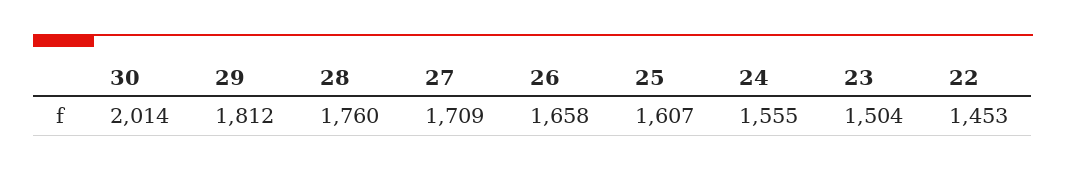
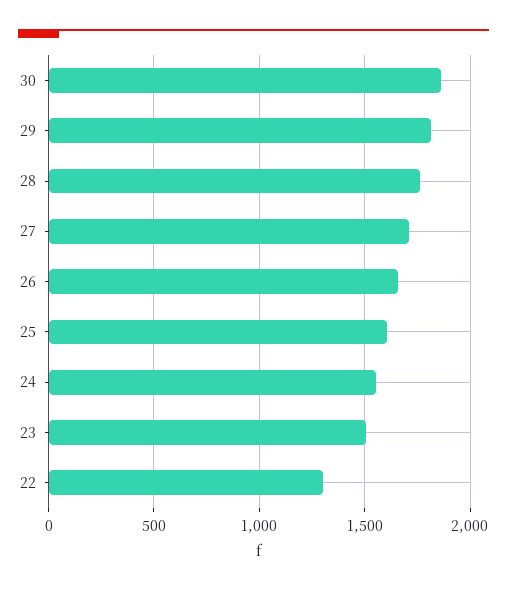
30: 2014 -> 1850
22: 1453 -> 1300

